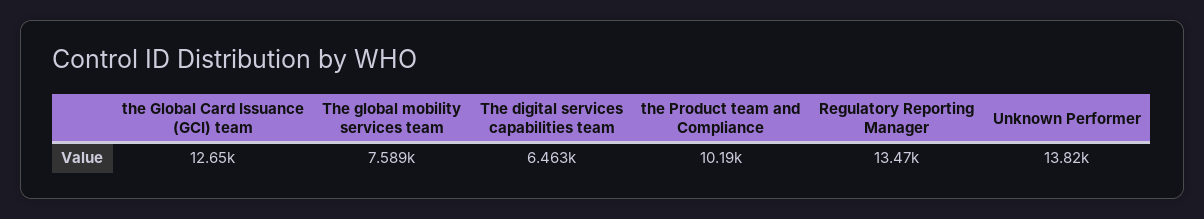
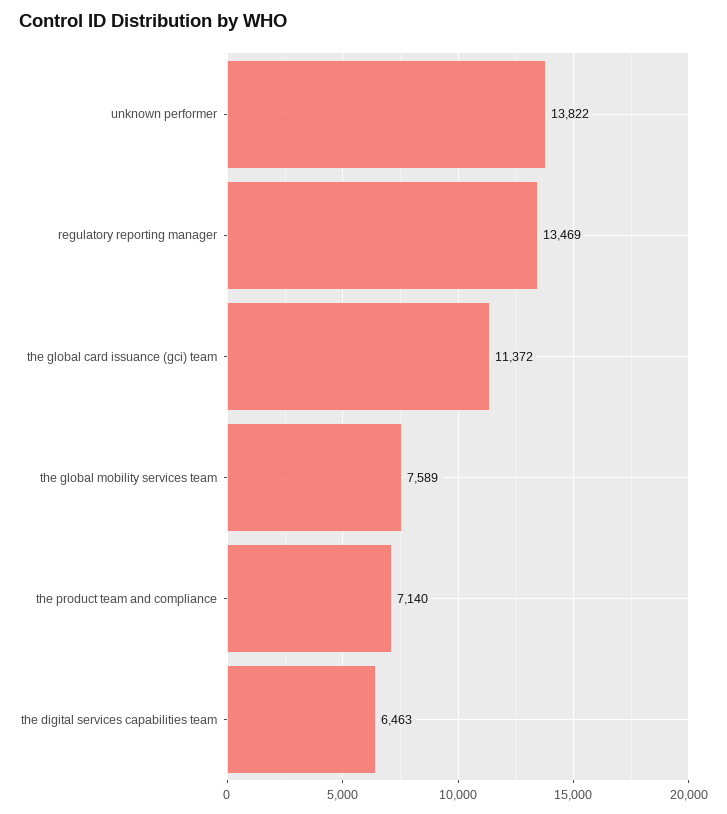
the Global Card Issuance (GCI) team: 12650 -> 11372
the Product team and Compliance: 10190 -> 7140

